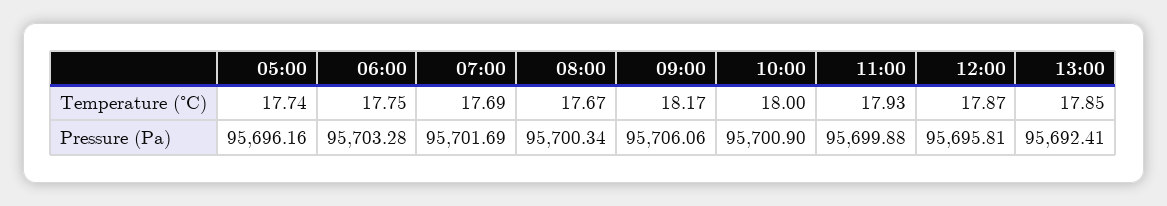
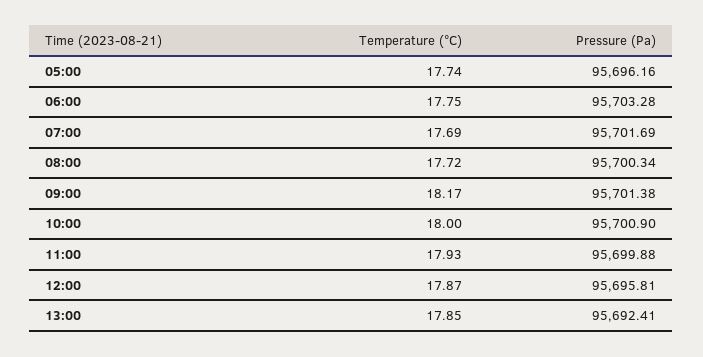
08:00, Temperature (°C): 17.67 -> 17.72
09:00, Pressure (Pa): 95706.06 -> 95701.38

